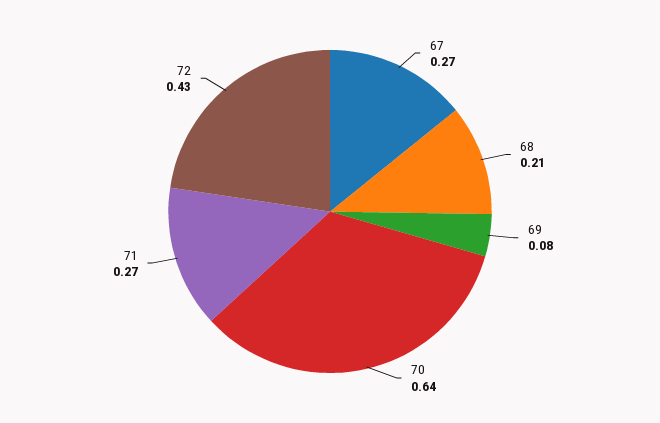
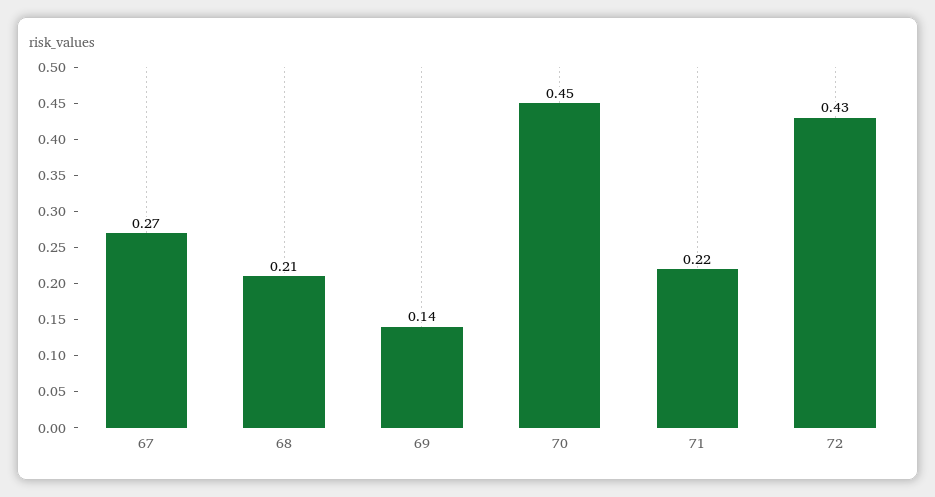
69: 0.08 -> 0.14
70: 0.64 -> 0.45
71: 0.27 -> 0.22

